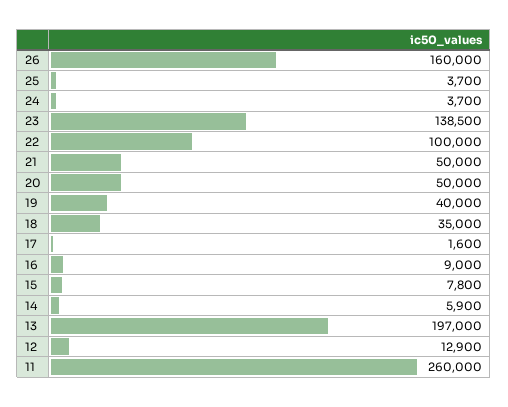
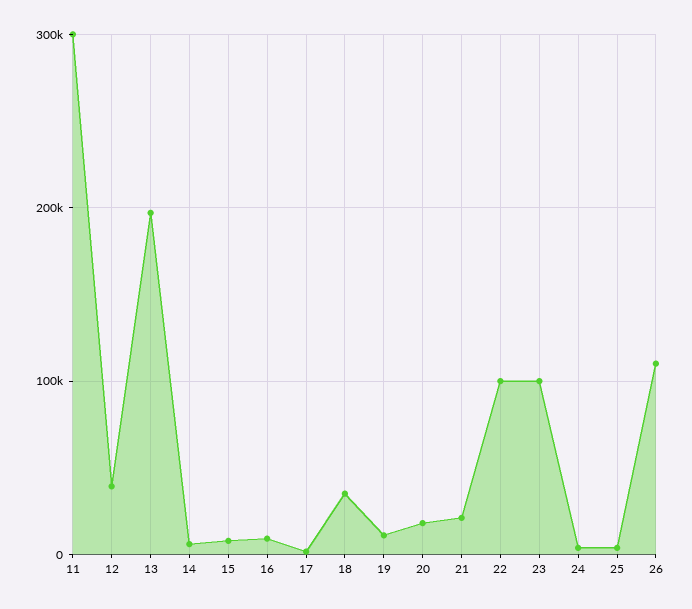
26: 160000 -> 110000
23: 138500 -> 100000
21: 50000 -> 20000
20: 50000 -> 20000
19: 40000 -> 10000
12: 12900 -> 40000
11: 260000 -> 300000

